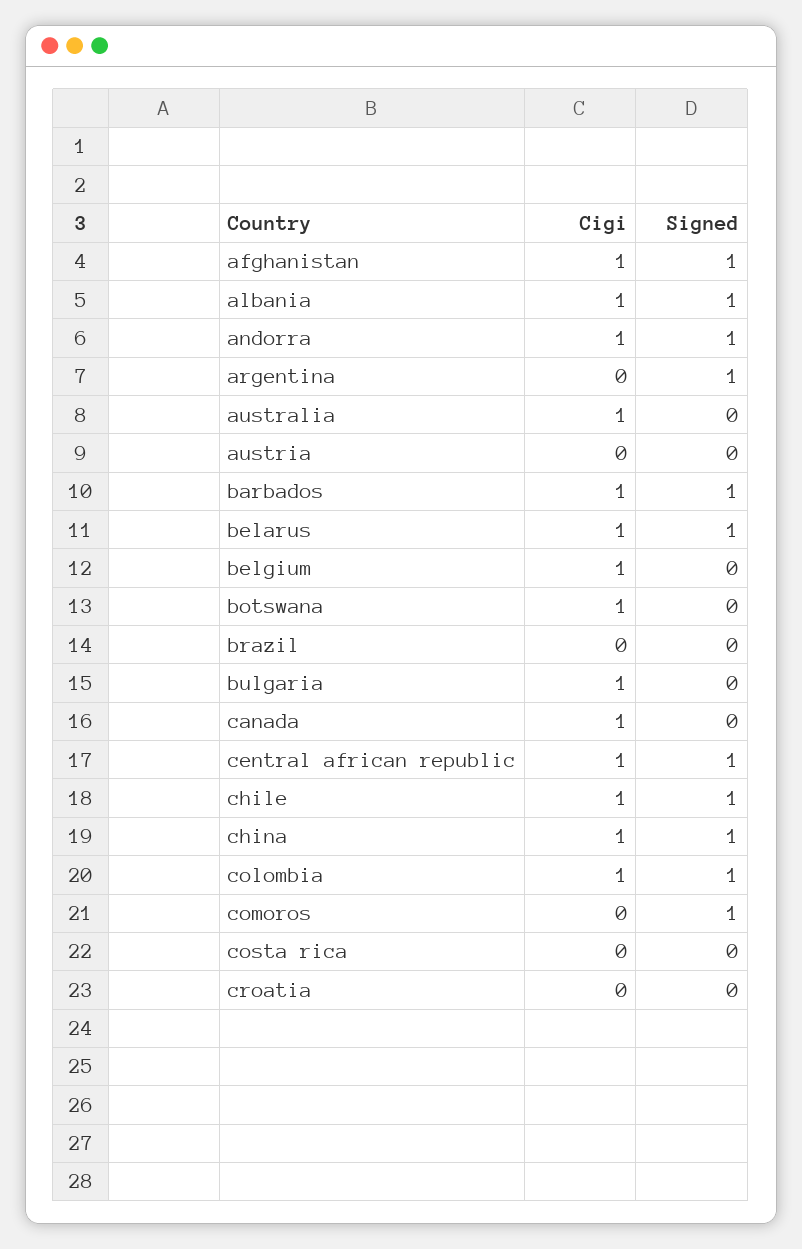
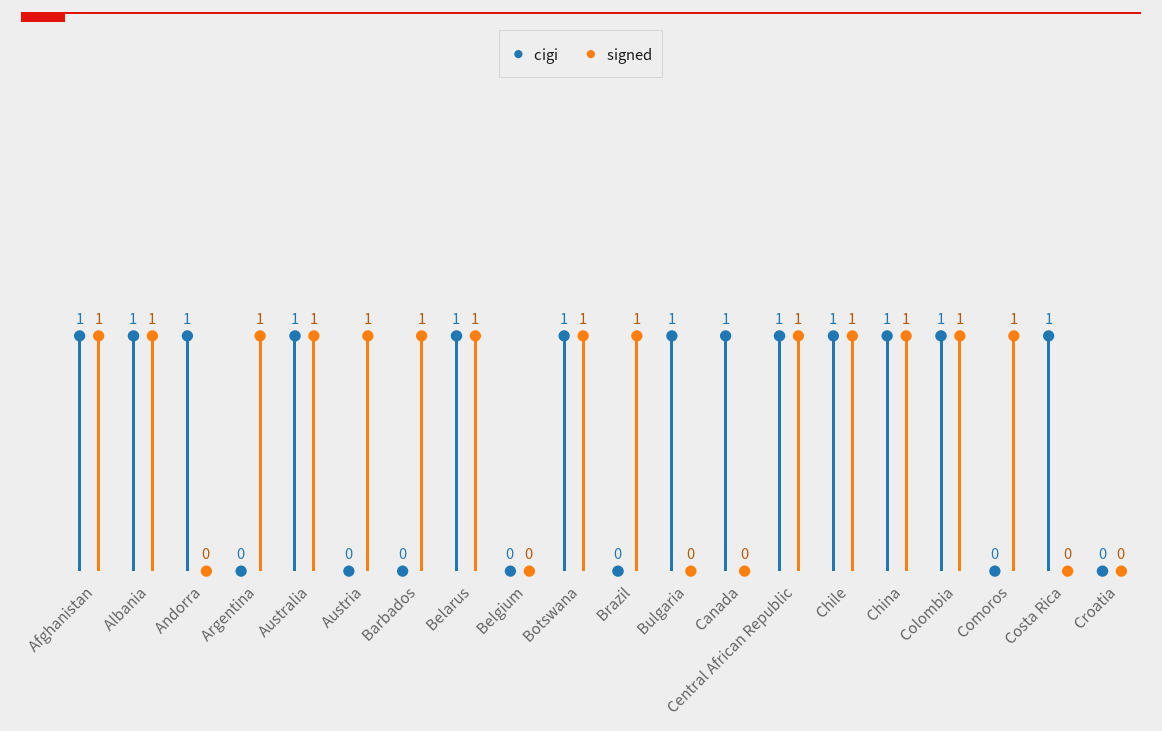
Signed, andorra: 1 -> 0
Signed, australia: 0 -> 1
Signed, austria: 0 -> 1
Cigi, barbados: 1 -> 0
Cigi, belgium: 1 -> 0
Signed, botswana: 0 -> 1
Signed, brazil: 0 -> 1
Cigi, costa rica: 0 -> 1

